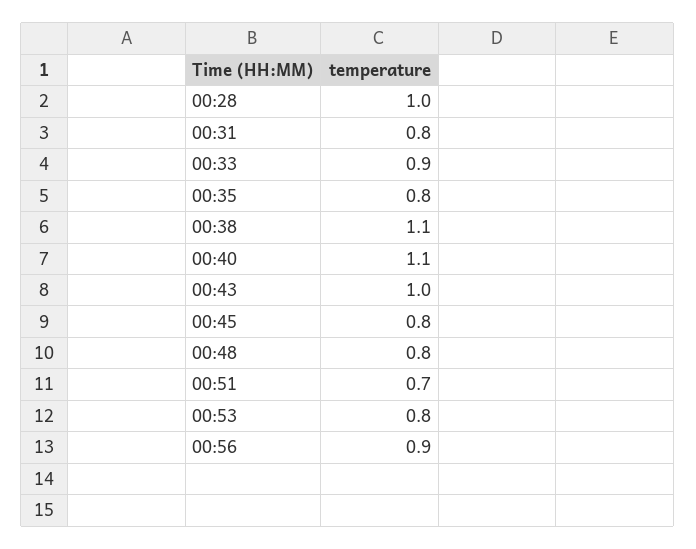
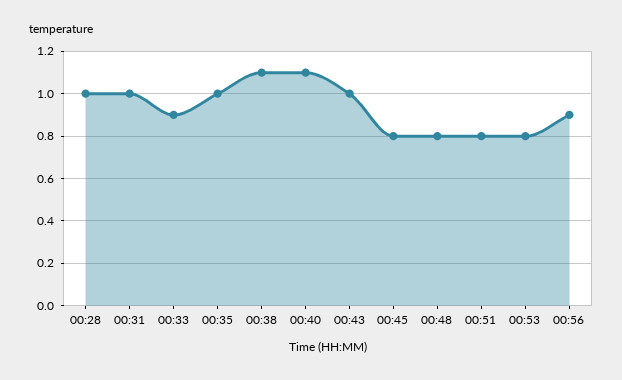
00:31: 0.8 -> 1
00:35: 0.8 -> 1
00:51: 0.7 -> 0.8

